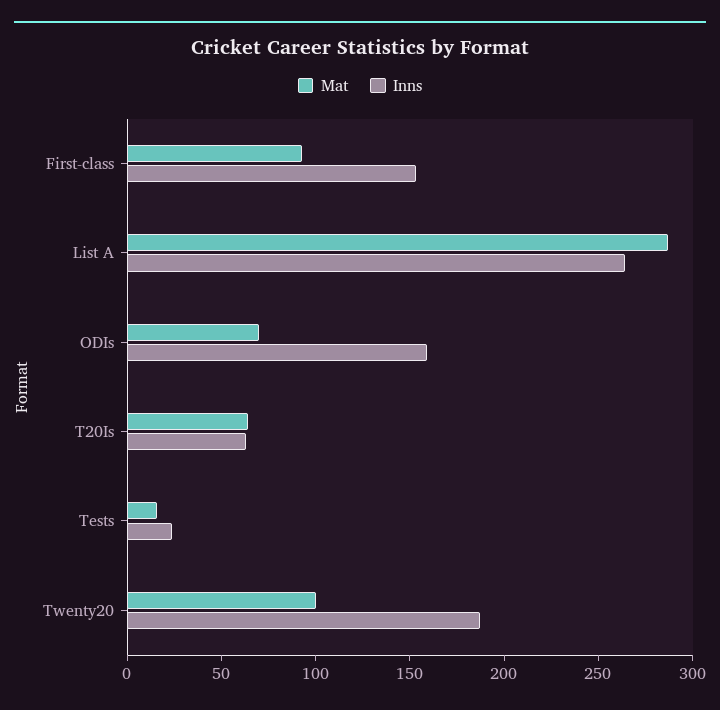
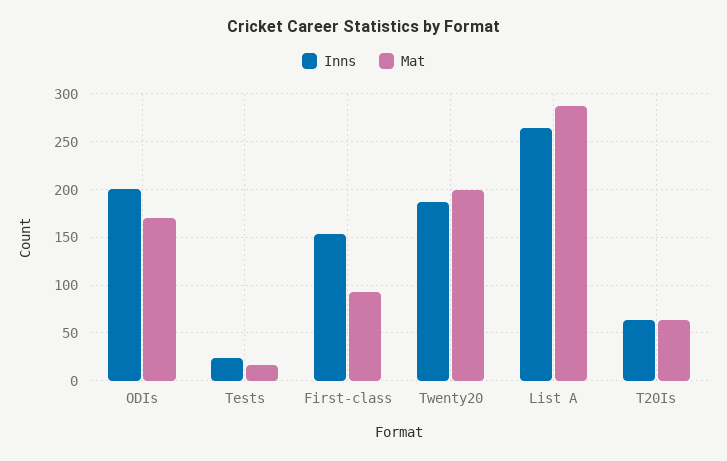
Mat, ODIs: 70 -> 170
Inns, ODIs: 160 -> 200
Mat, Twenty20: 100 -> 200

